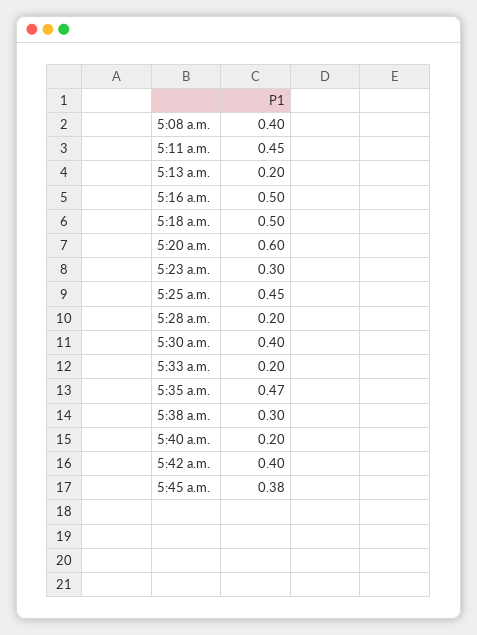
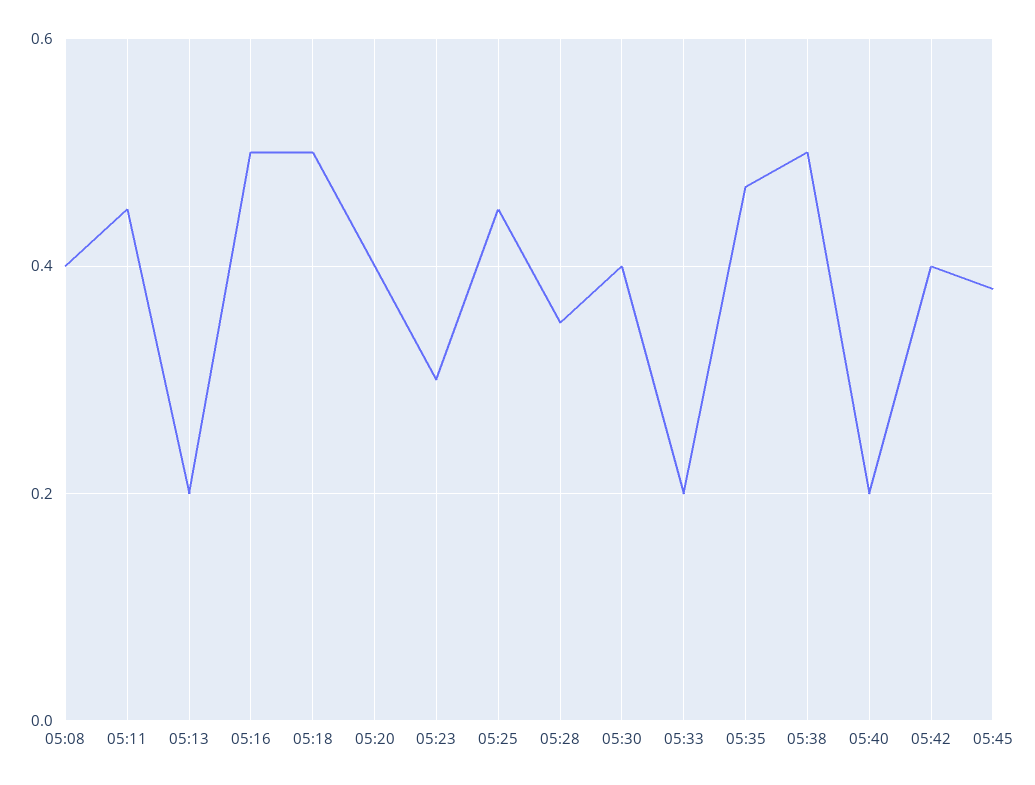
5:20 a.m.: 0.6 -> 0.4
5:28 a.m.: 0.2 -> 0.35
5:38 a.m.: 0.3 -> 0.5

